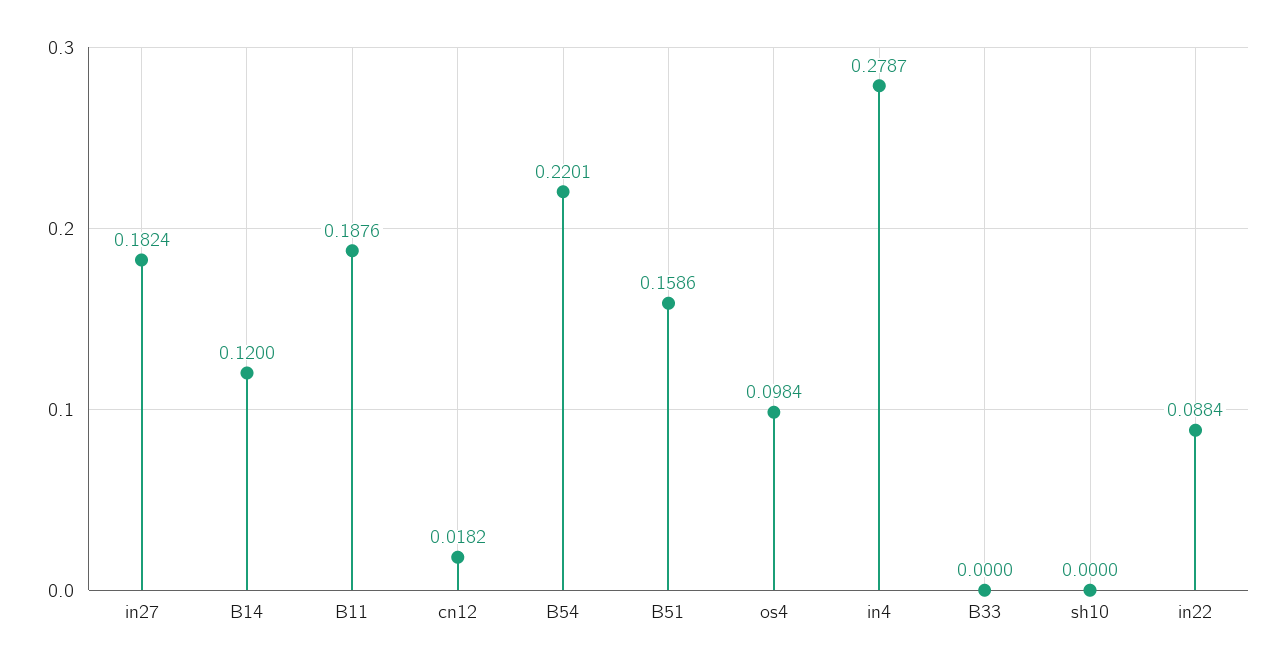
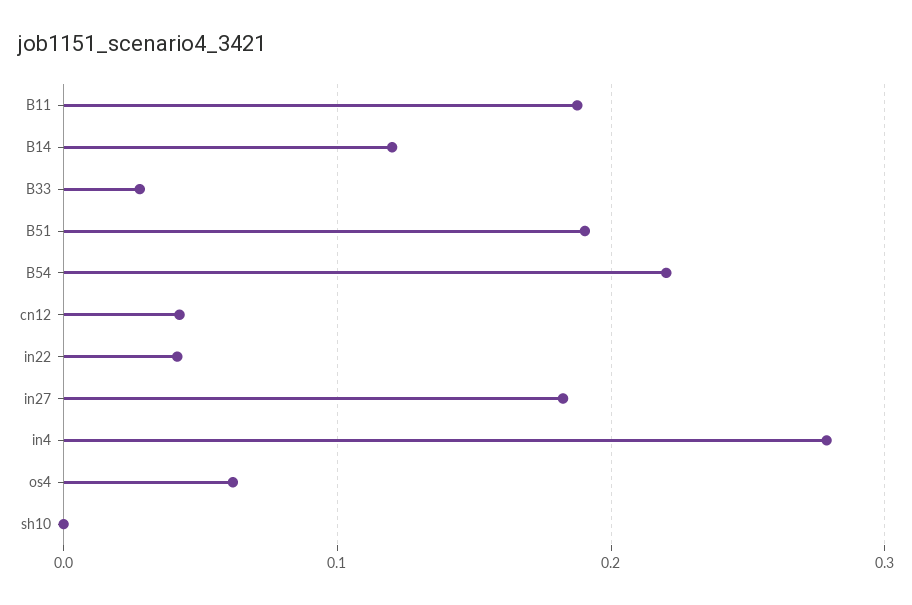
cn12: 0.0182 -> 0.04
B51: 0.1586 -> 0.19
os4: 0.0984 -> 0.06
B33: 0 -> 0.03
in22: 0.0884 -> 0.04

